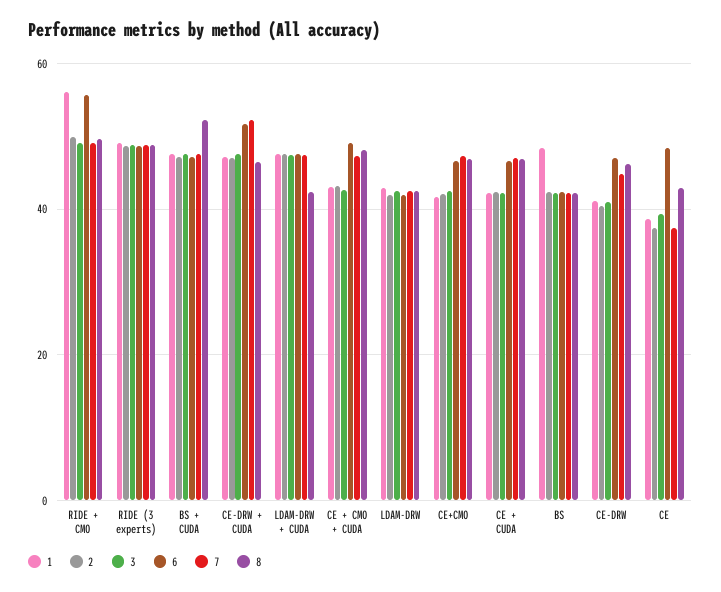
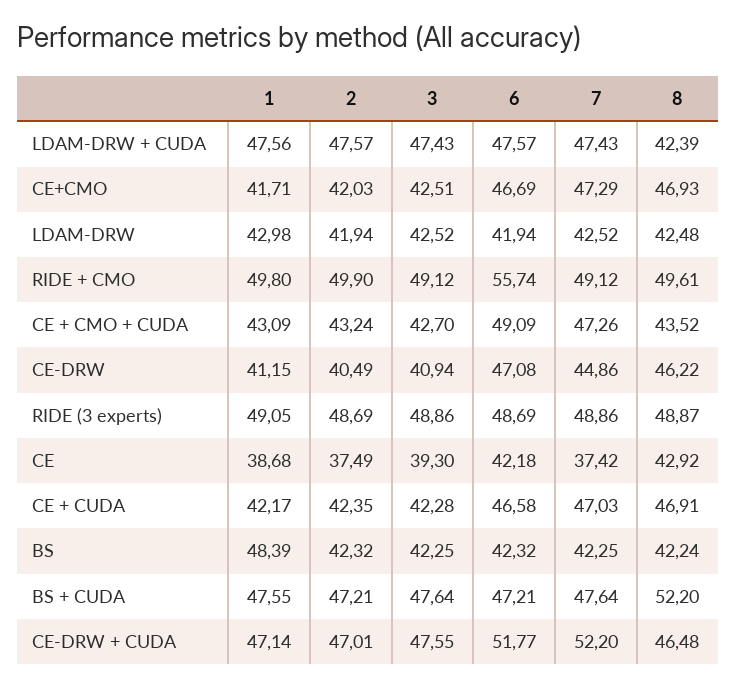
1, RIDE + CMO: 56 -> 49.8
8, CE + CMO + CUDA: 48 -> 43.52
6, CE: 48 -> 42.18

